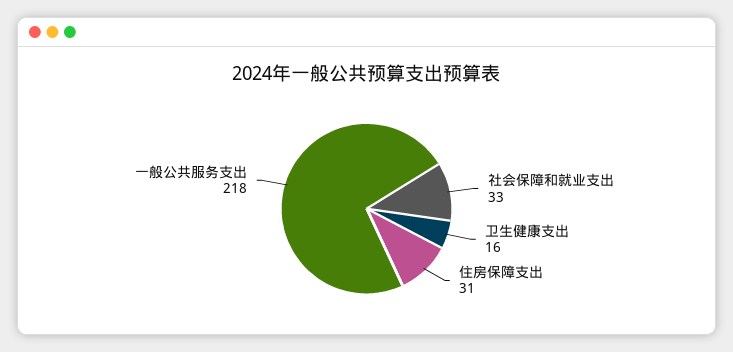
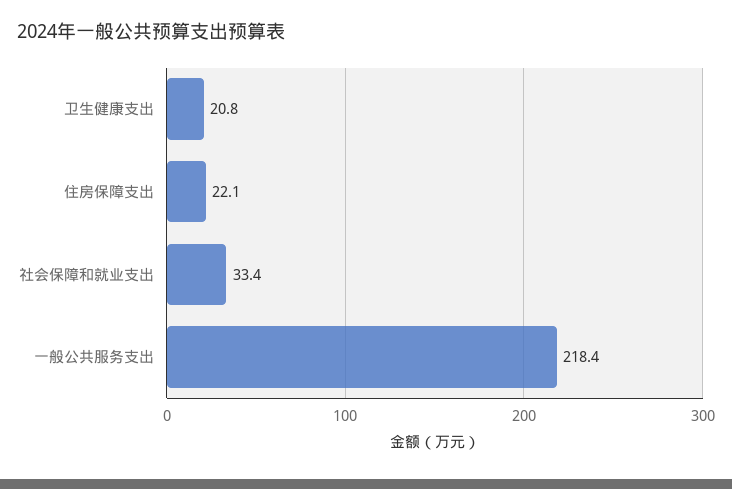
卫生健康支出: 16 -> 20.8
住房保障支出: 31 -> 22.1

